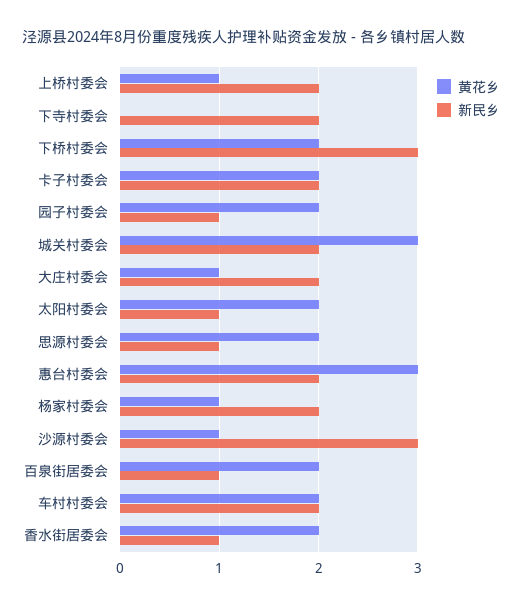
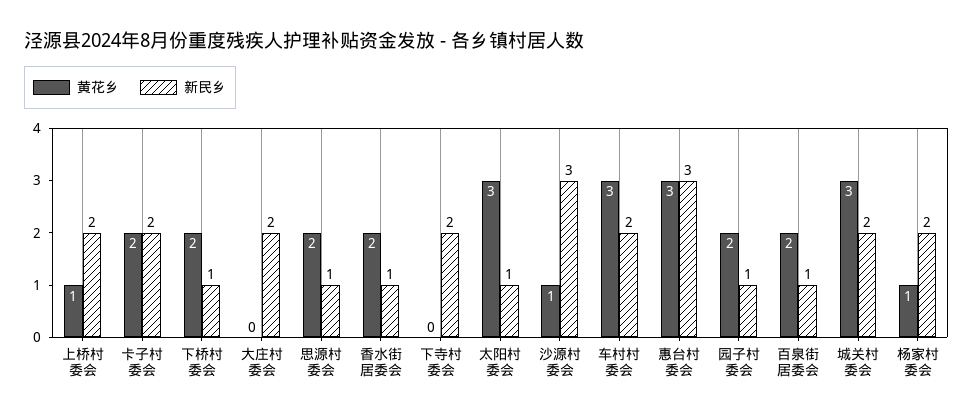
新民乡, 下桥村委会: 3 -> 1
黄花乡, 大庄村委会: 1 -> 0
黄花乡, 太阳村委会: 2 -> 3
新民乡, 惠台村委会: 2 -> 3
黄花乡, 车村村委会: 2 -> 3

